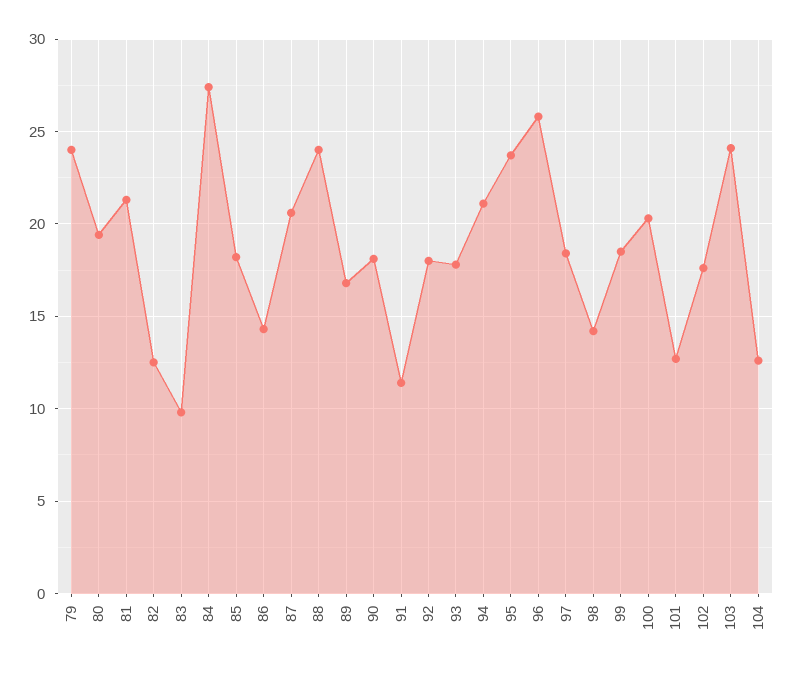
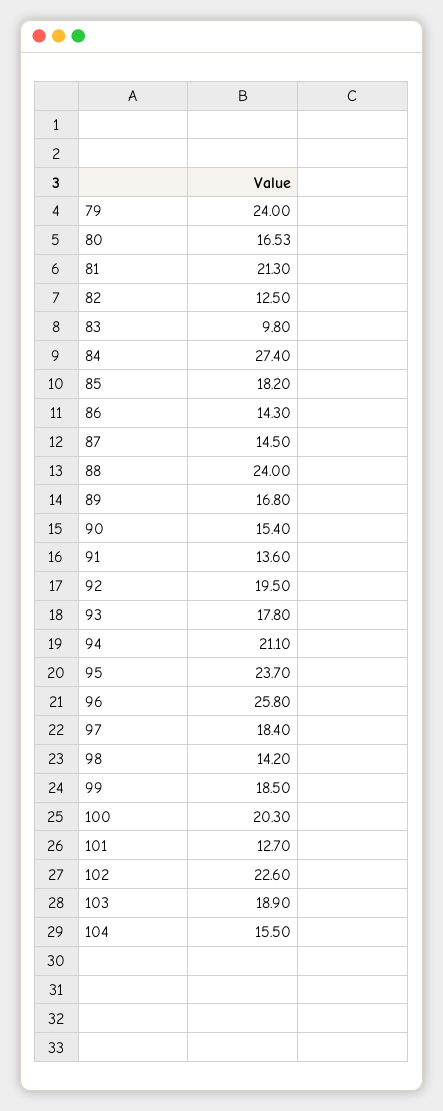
80: 19.5 -> 16.53
87: 20.5 -> 14.5
90: 18 -> 15.4
91: 11.5 -> 13.6
92: 18 -> 19.5
102: 17.5 -> 22.6
103: 24 -> 18.9
104: 12.5 -> 15.5

